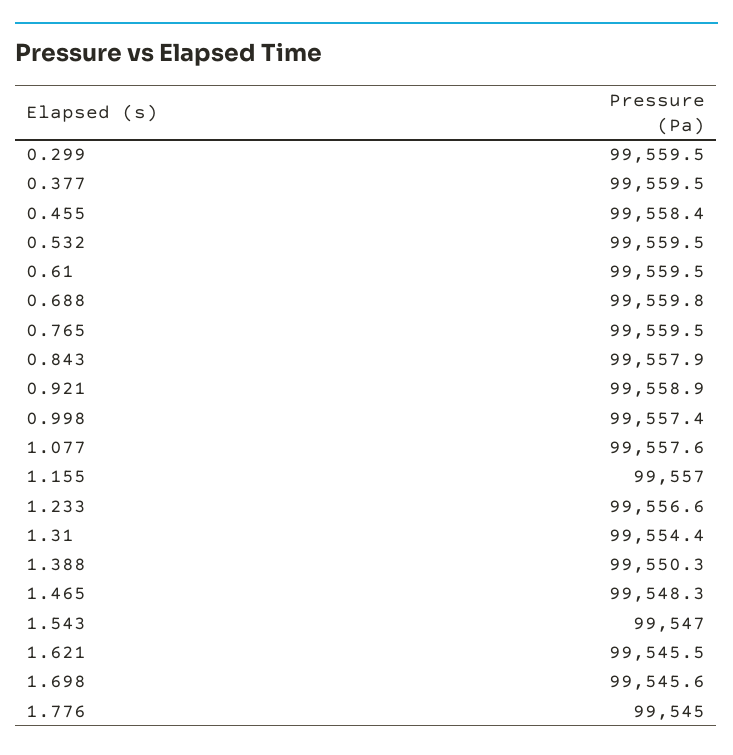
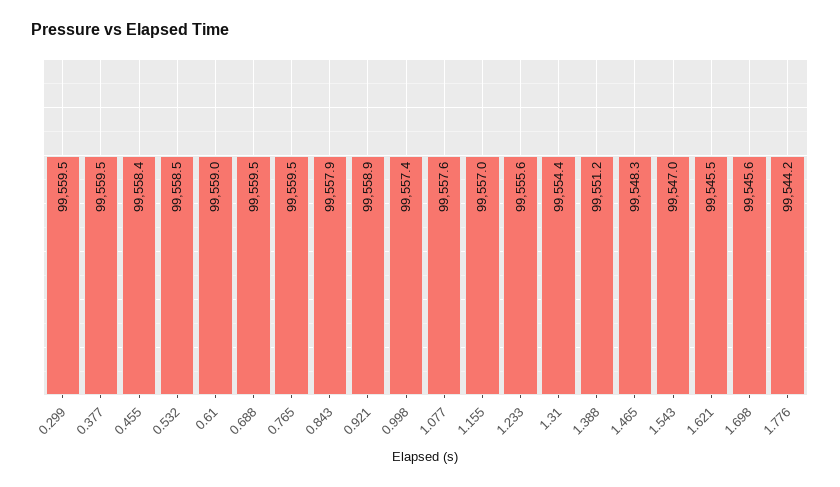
0.532: 99559.5 -> 99558.5
0.61: 99559.5 -> 99559
0.688: 99559.8 -> 99559.5
1.233: 99556.6 -> 99555.6
1.388: 99550.3 -> 99551.2
1.776: 99545 -> 99544.2

